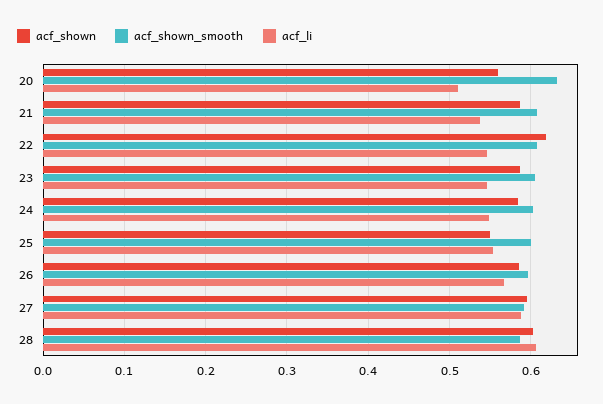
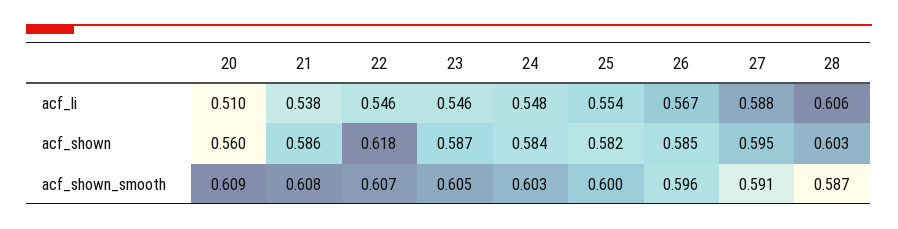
acf_shown_smooth, 20: 0.63 -> 0.609
acf_shown, 25: 0.55 -> 0.582

